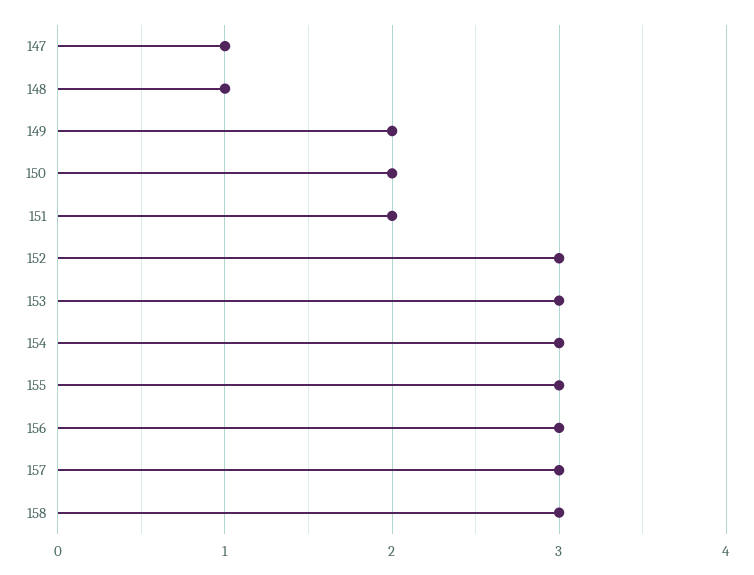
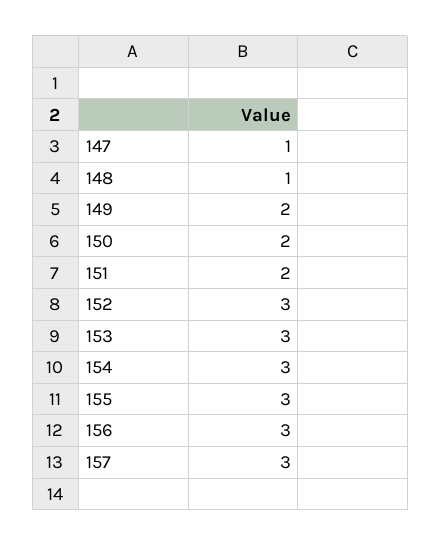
158: 3 -> none

